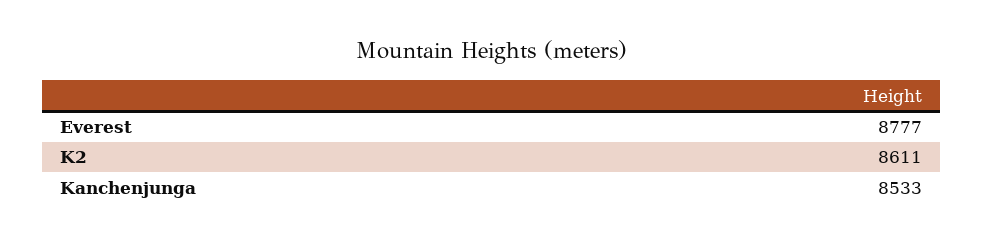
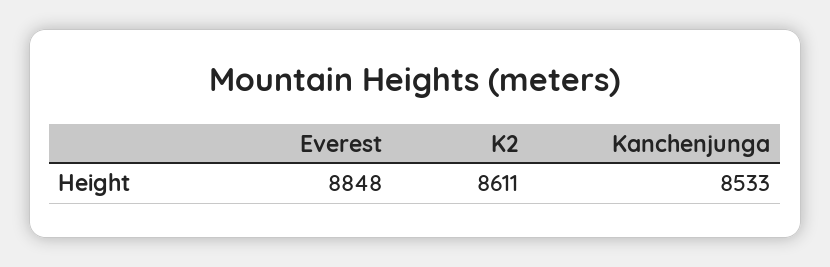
Everest: 8777 -> 8848

